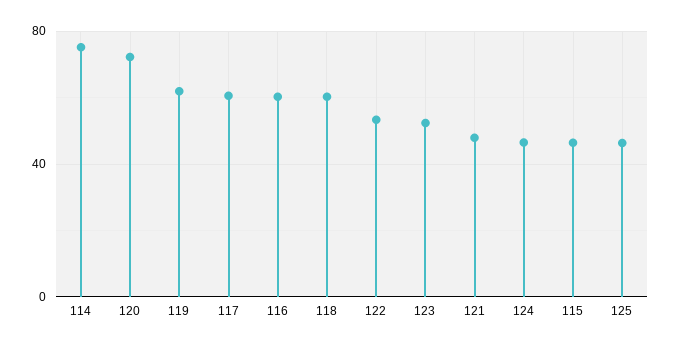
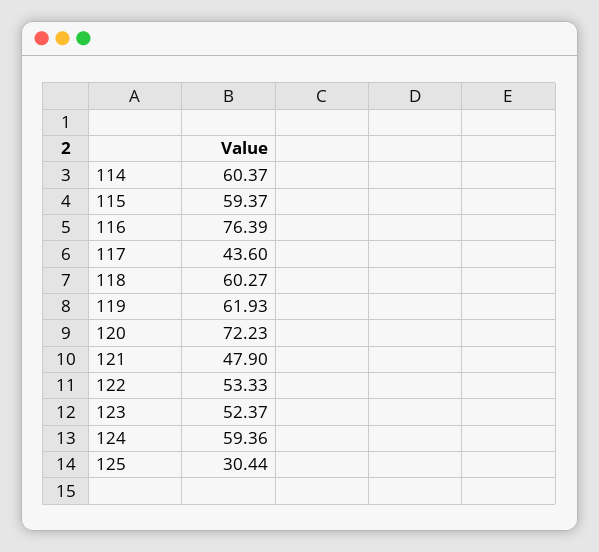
114: 75 -> 60.37
117: 60 -> 43.6
116: 60 -> 76.39
124: 45 -> 59.36
115: 45 -> 59.37
125: 45 -> 30.44

